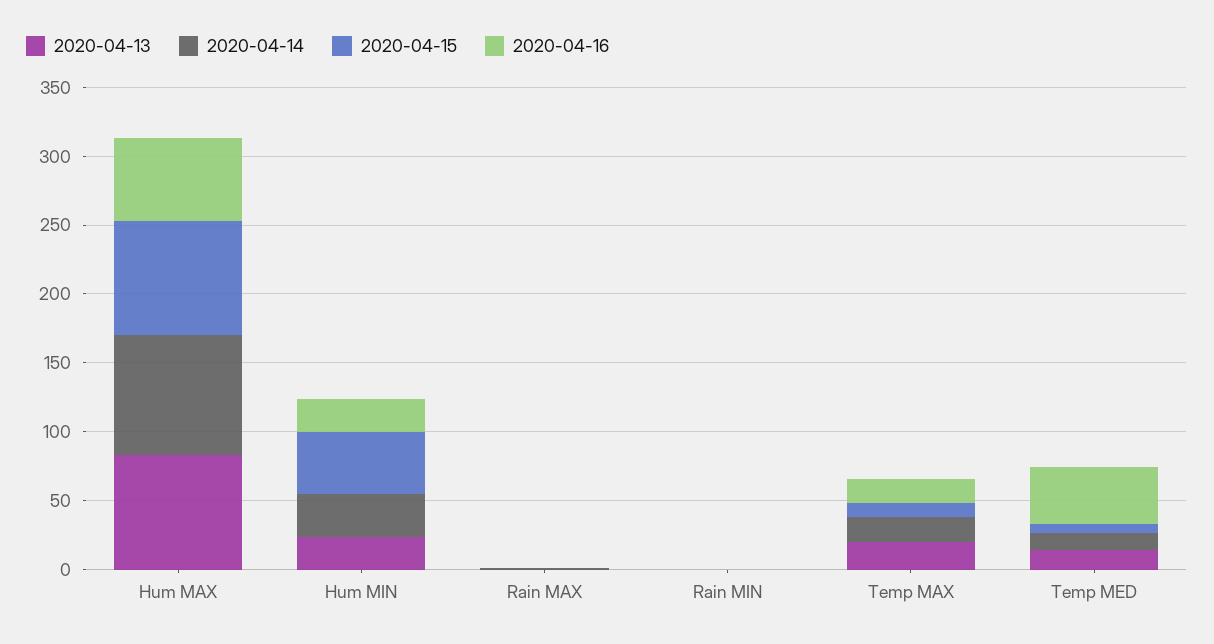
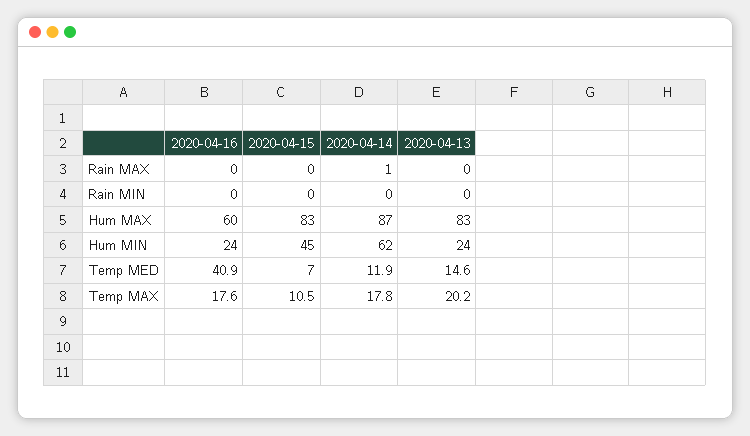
2020-04-14, Hum MIN: 30 -> 62

